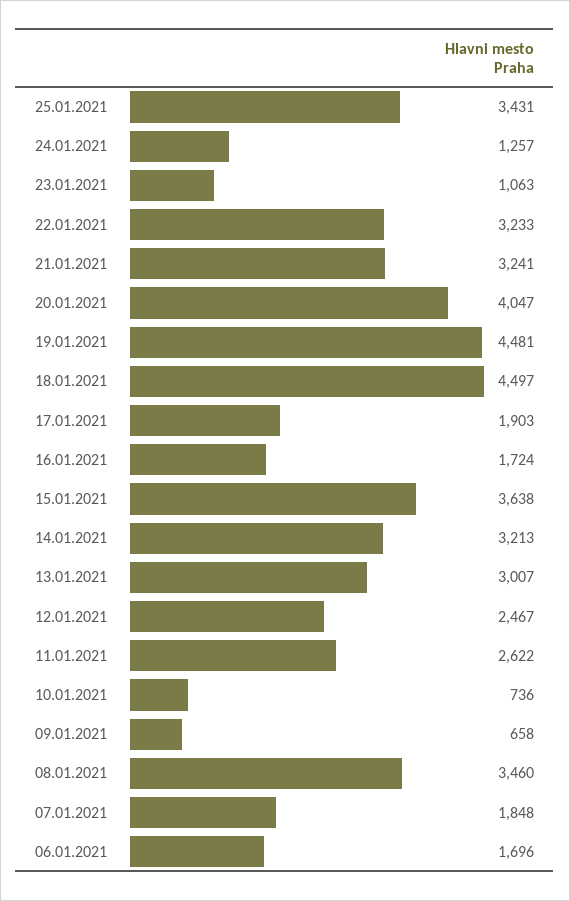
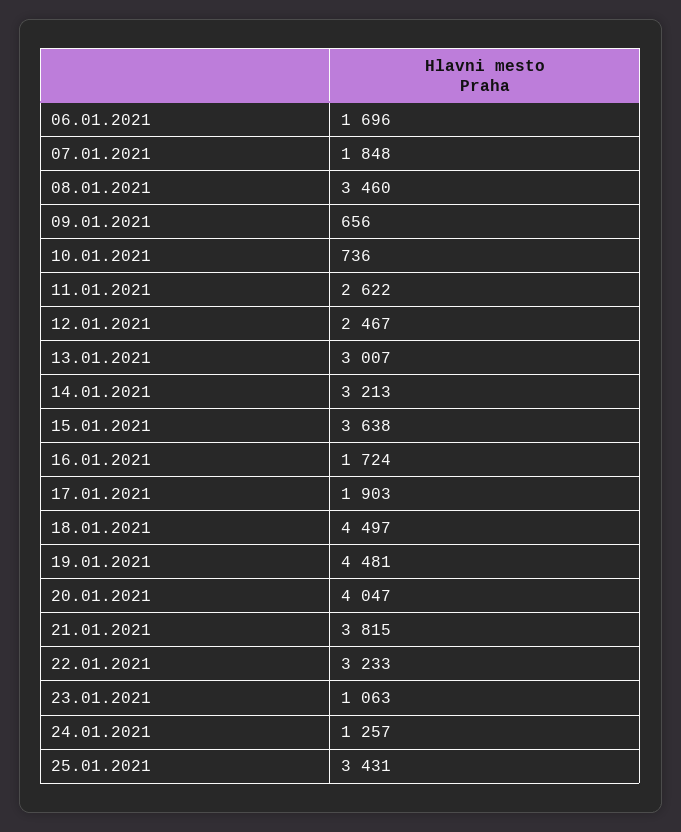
21.01.2021: 3241 -> 3815
09.01.2021: 658 -> 656

